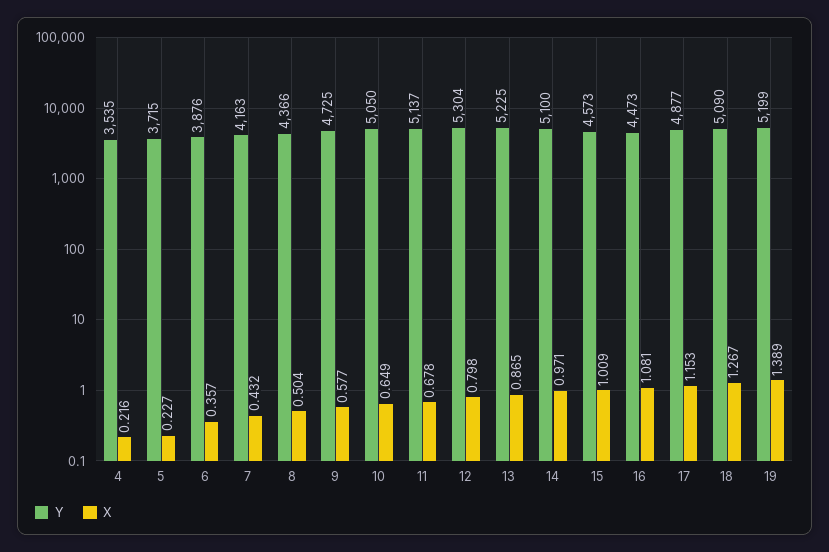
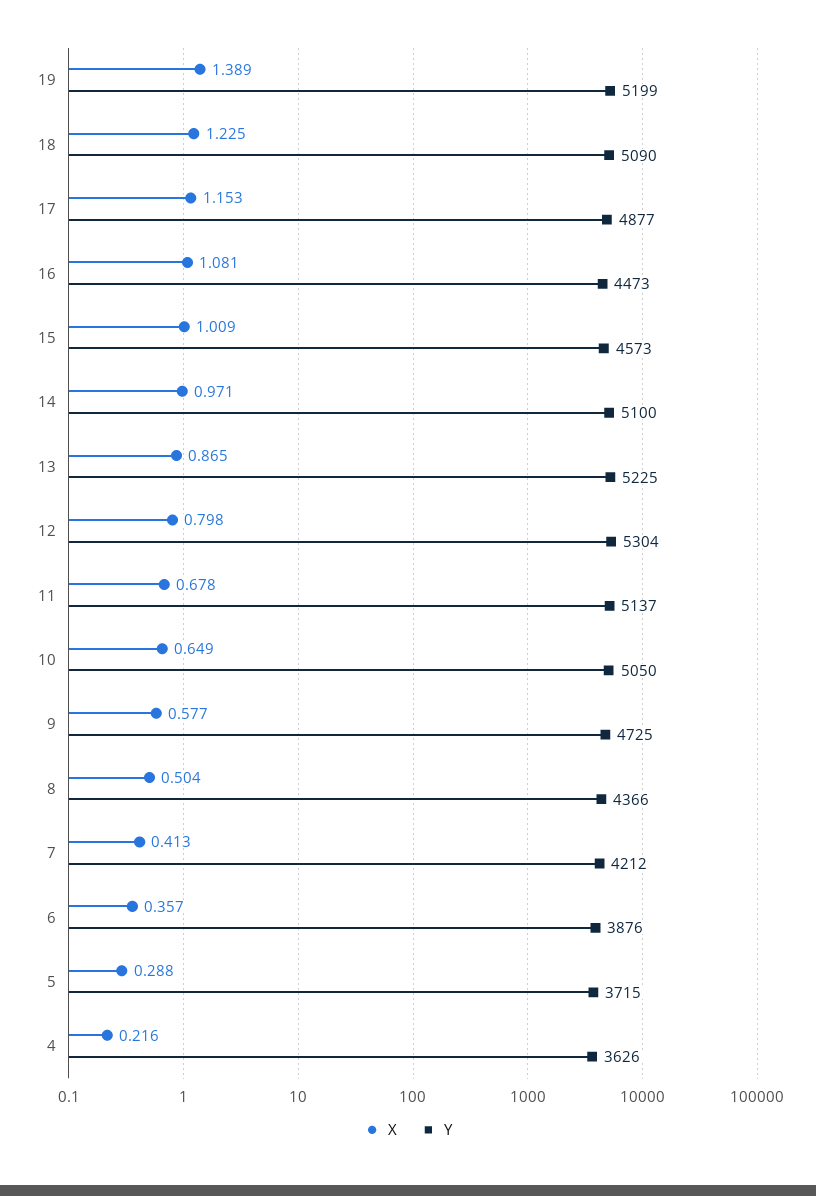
Y, 4: 3535 -> 3626
X, 5: 0.227 -> 0.288
Y, 7: 4163 -> 4212
X, 7: 0.432 -> 0.413
X, 18: 1.267 -> 1.225

